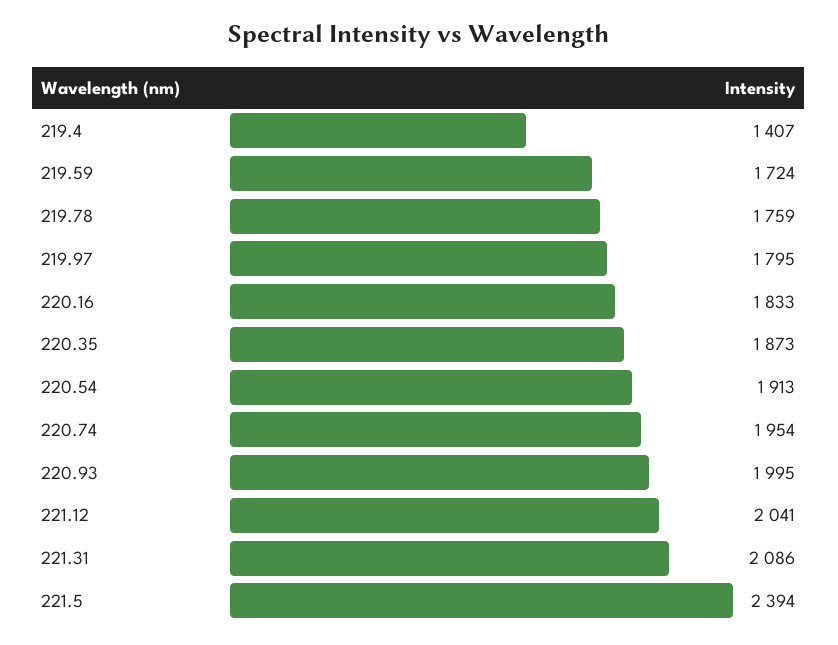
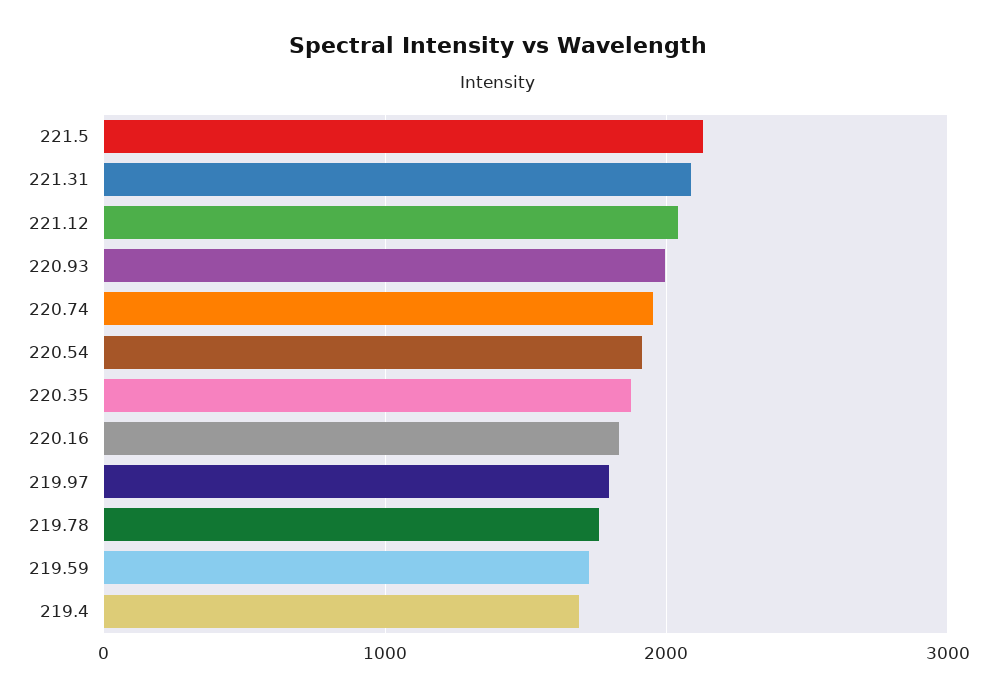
219.4: 1407 -> 1700
221.5: 2394 -> 2100

